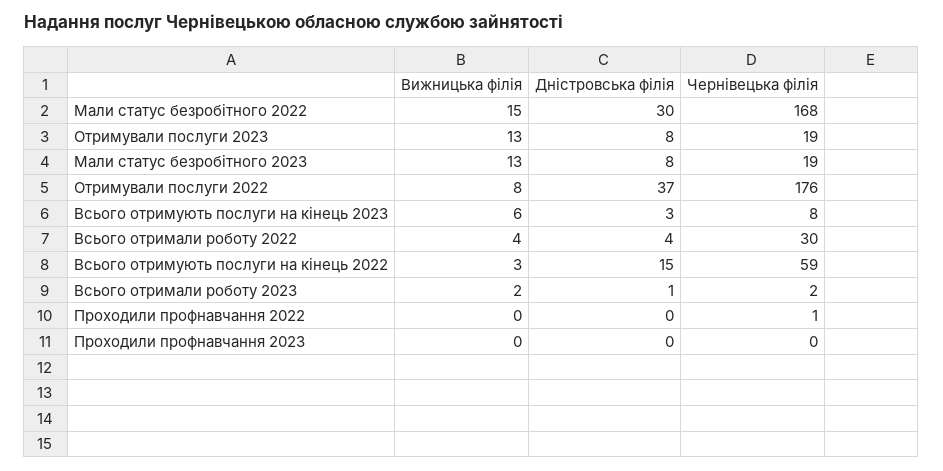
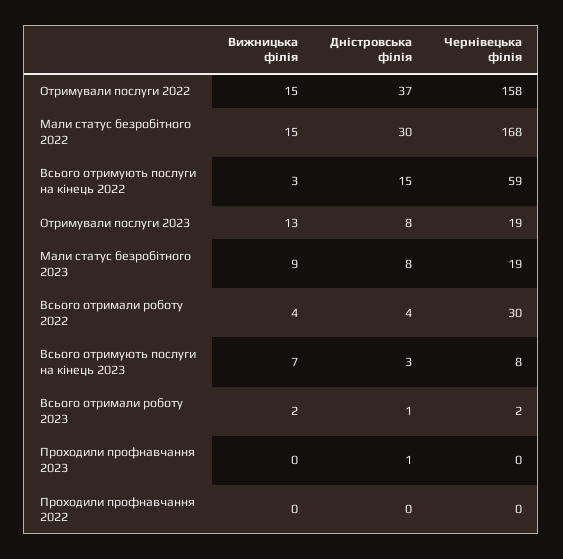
Вижницька філія, Мали статус безробітного 2023: 13 -> 9
Вижницька філія, Отримували послуги 2022: 8 -> 15
Чернівецька філія, Отримували послуги 2022: 176 -> 158
Вижницька філія, Всього отримують послуги на кінець 2023: 6 -> 7
Чернівецька філія, Проходили профнавчання 2022: 1 -> 0
Дністровська філія, Проходили профнавчання 2023: 0 -> 1

